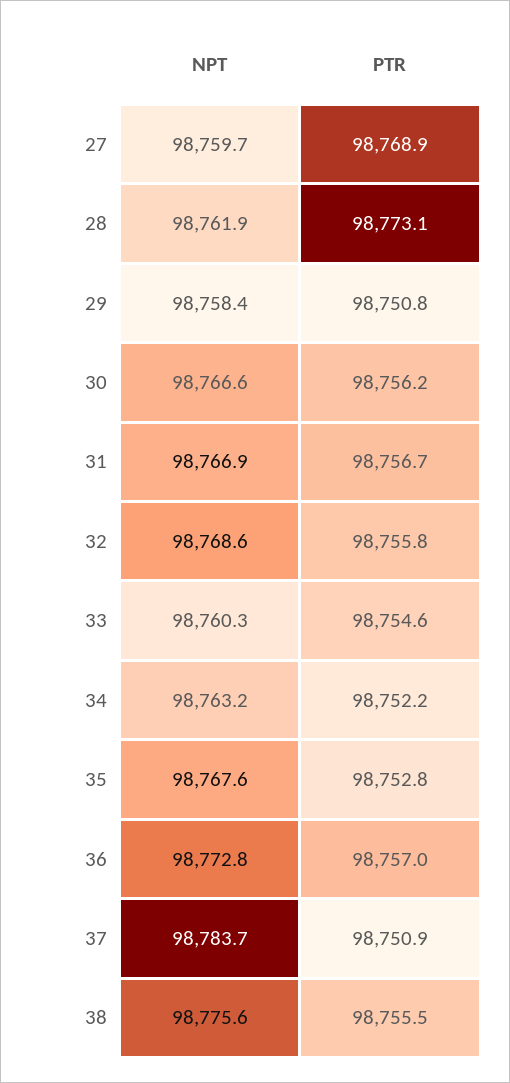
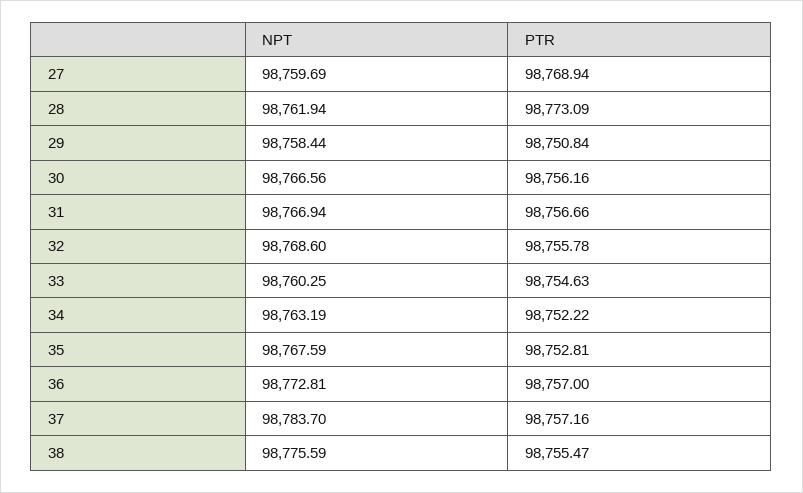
PTR, 37: 98750.9 -> 98757.16

